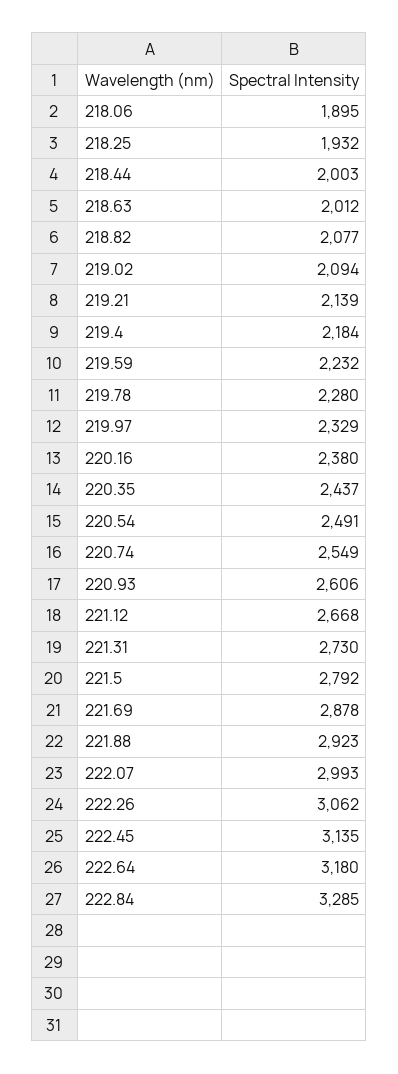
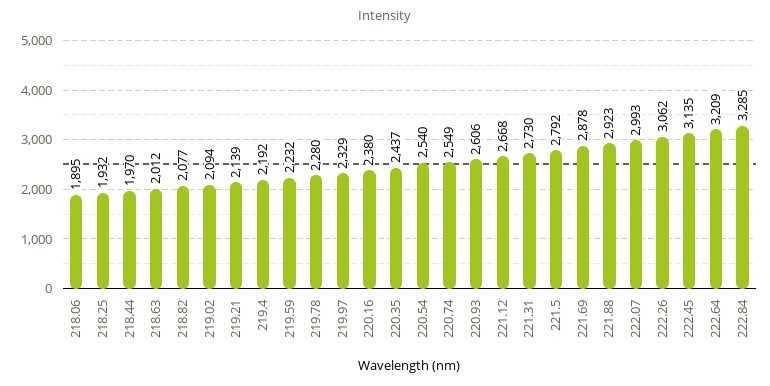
218.44: 2003 -> 1970
219.4: 2184 -> 2192
220.54: 2491 -> 2540
222.64: 3180 -> 3209

